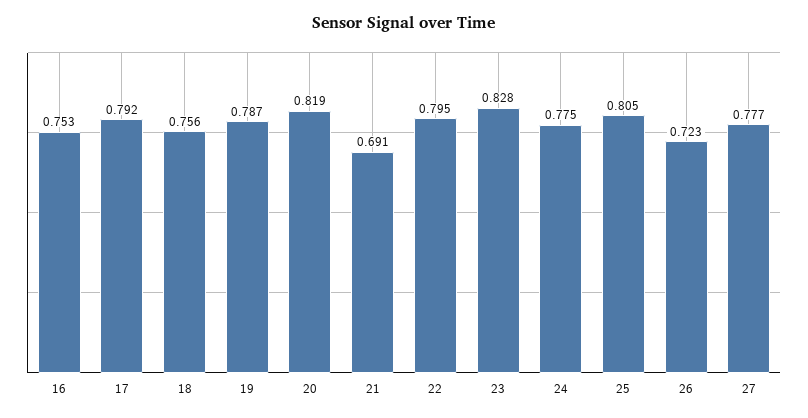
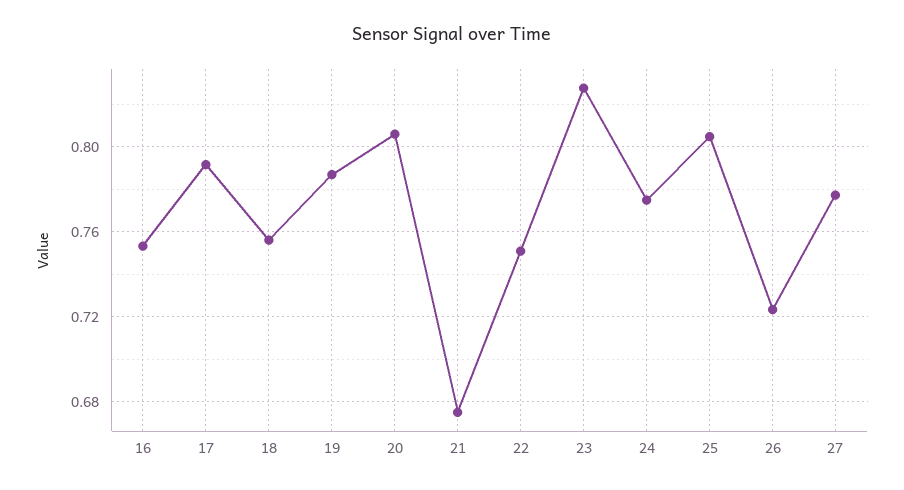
20: 0.819 -> 0.805
21: 0.691 -> 0.675
22: 0.795 -> 0.75

